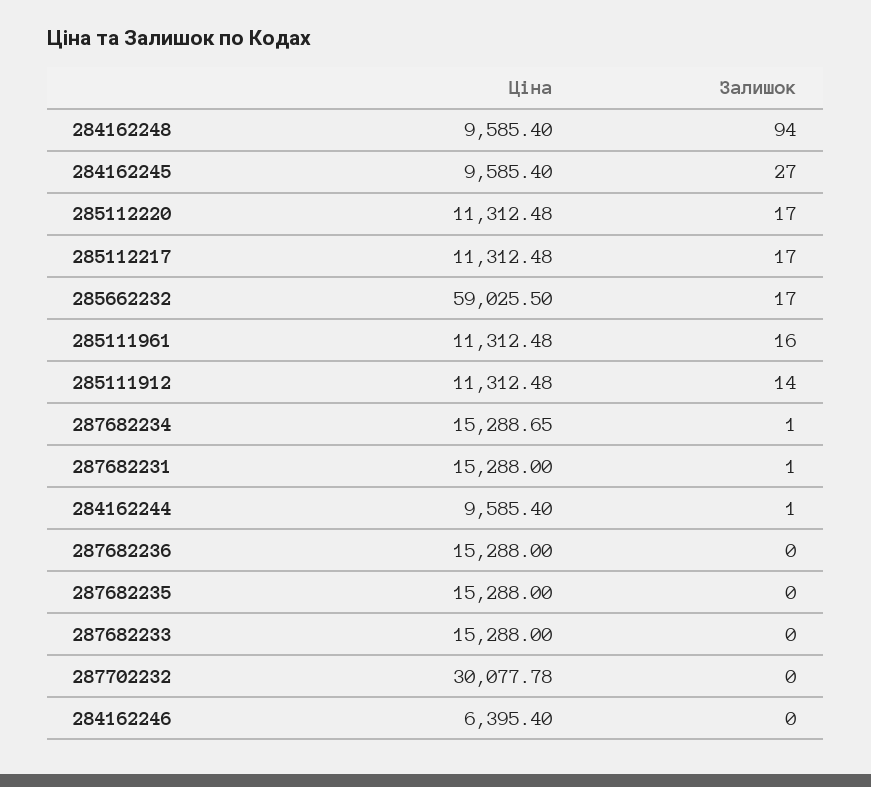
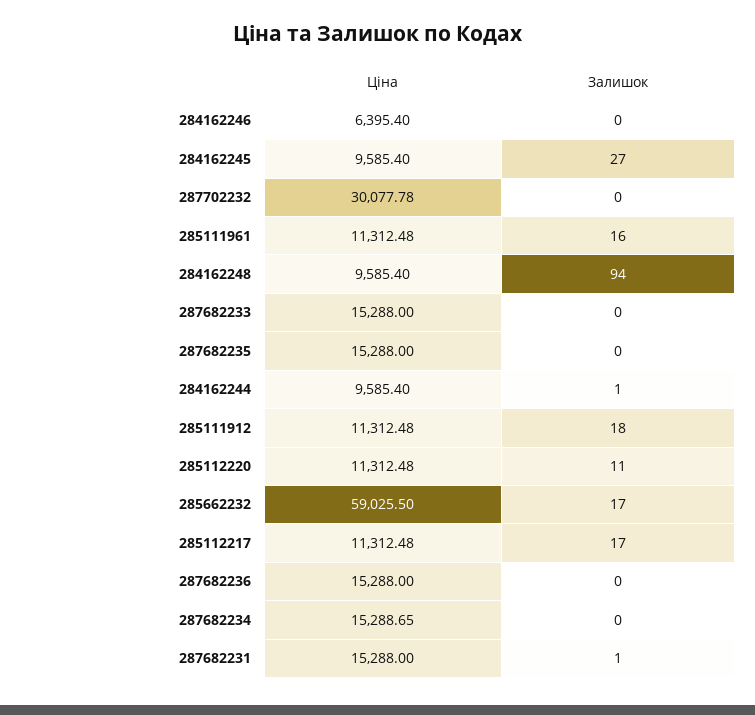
Залишок, 285112220: 17 -> 11
Залишок, 285111912: 14 -> 18
Залишок, 287682234: 1 -> 0

